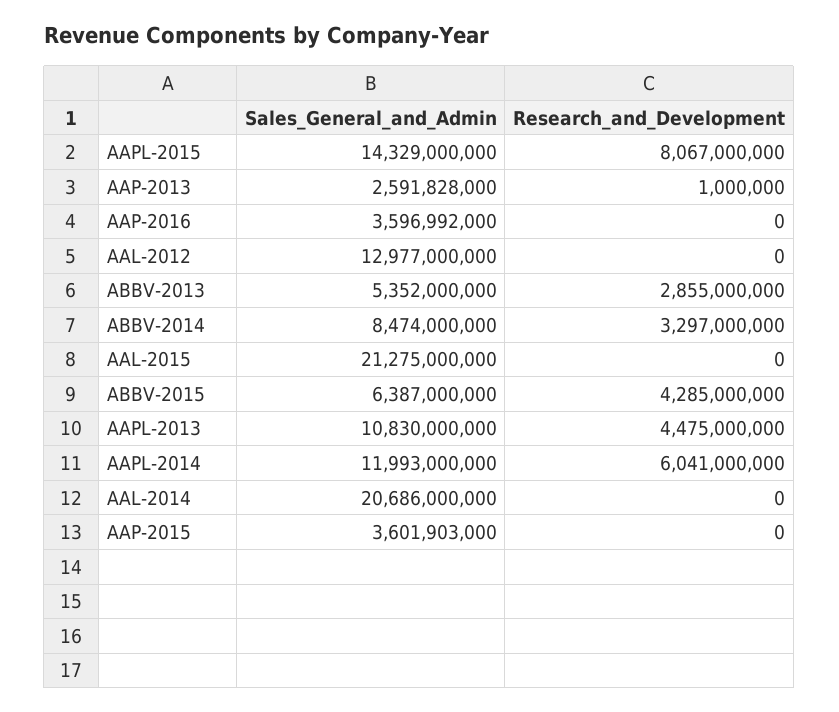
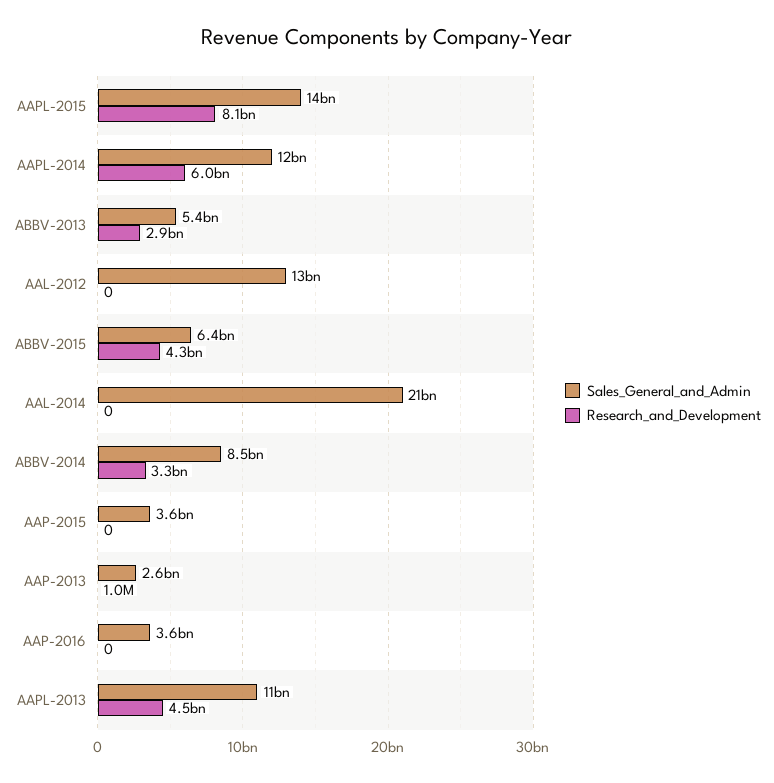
Sales_General_and_Admin, AAL-2015: 21275000000 -> none
Research_and_Development, AAL-2015: 0 -> none

